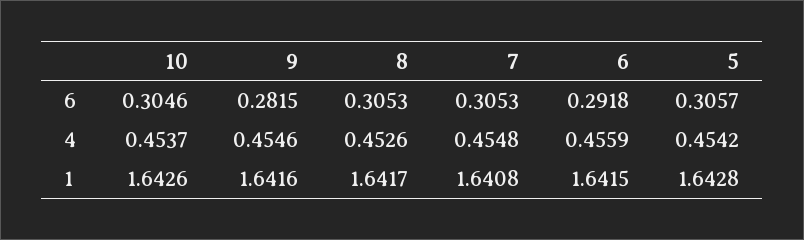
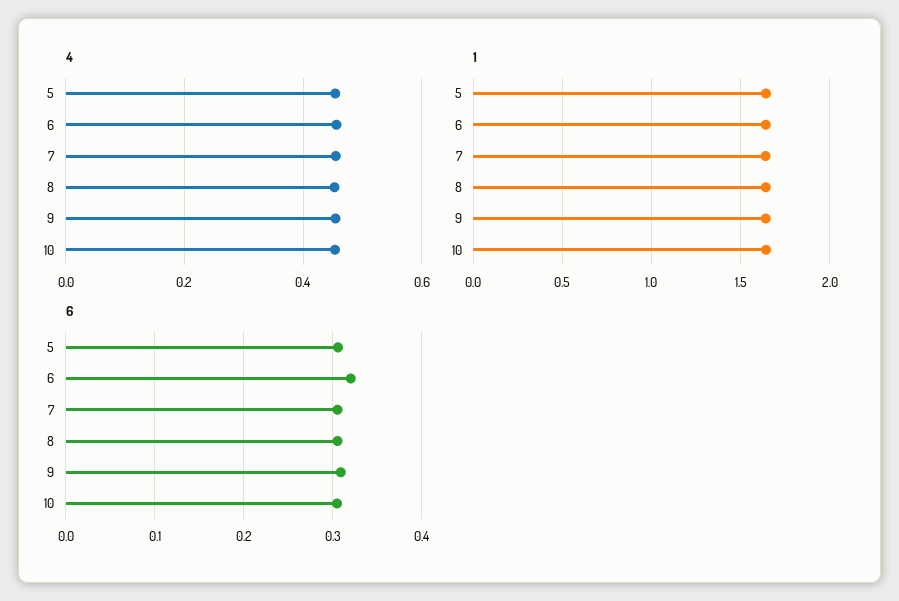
6, 9: 0.2815 -> 0.31
6, 6: 0.2918 -> 0.32

